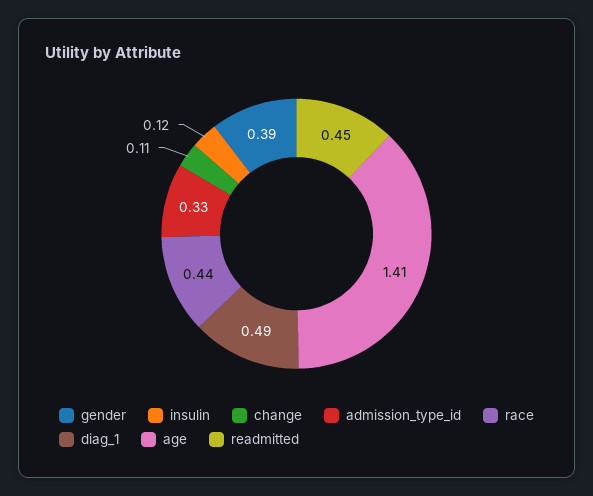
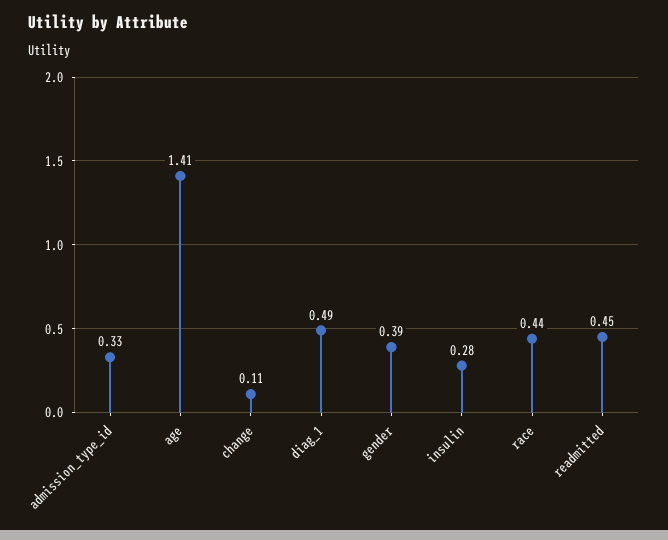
insulin: 0.12 -> 0.28

